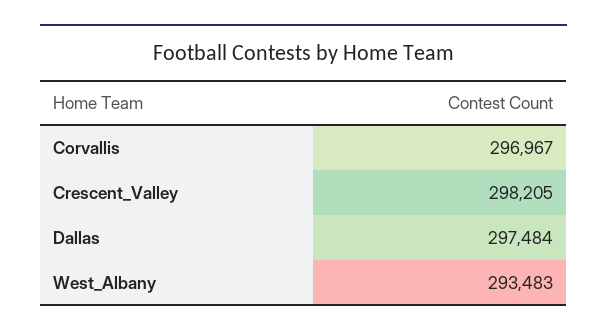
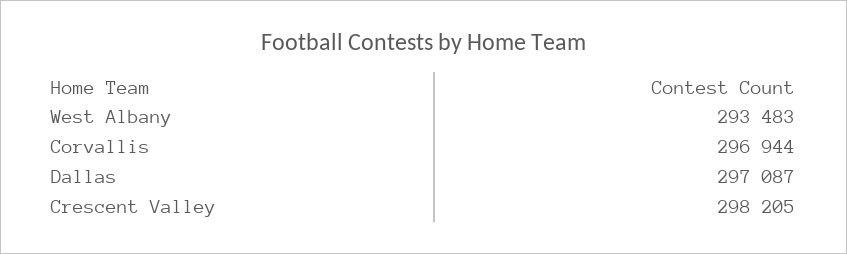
Corvallis: 296967 -> 296944
Dallas: 297484 -> 297087

